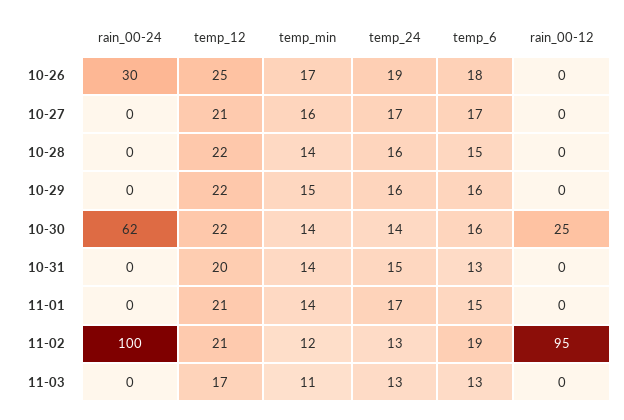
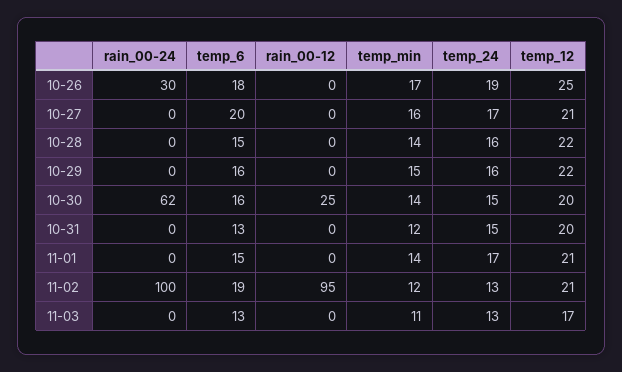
temp_6, 10-27: 17 -> 20
temp_12, 10-30: 22 -> 20
temp_24, 10-30: 14 -> 15
temp_min, 10-31: 14 -> 12

